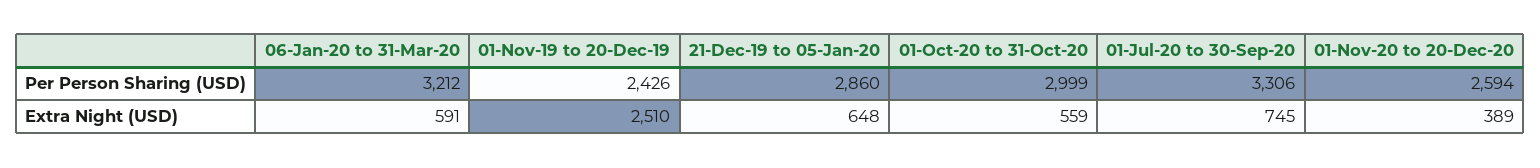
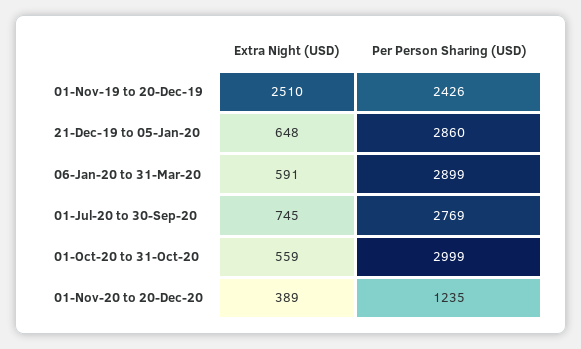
06-Jan-20 to 31-Mar-20, Per Person Sharing (USD): 3212 -> 2899
01-Jul-20 to 30-Sep-20, Per Person Sharing (USD): 3306 -> 2769
01-Nov-20 to 20-Dec-20, Per Person Sharing (USD): 2594 -> 1235

